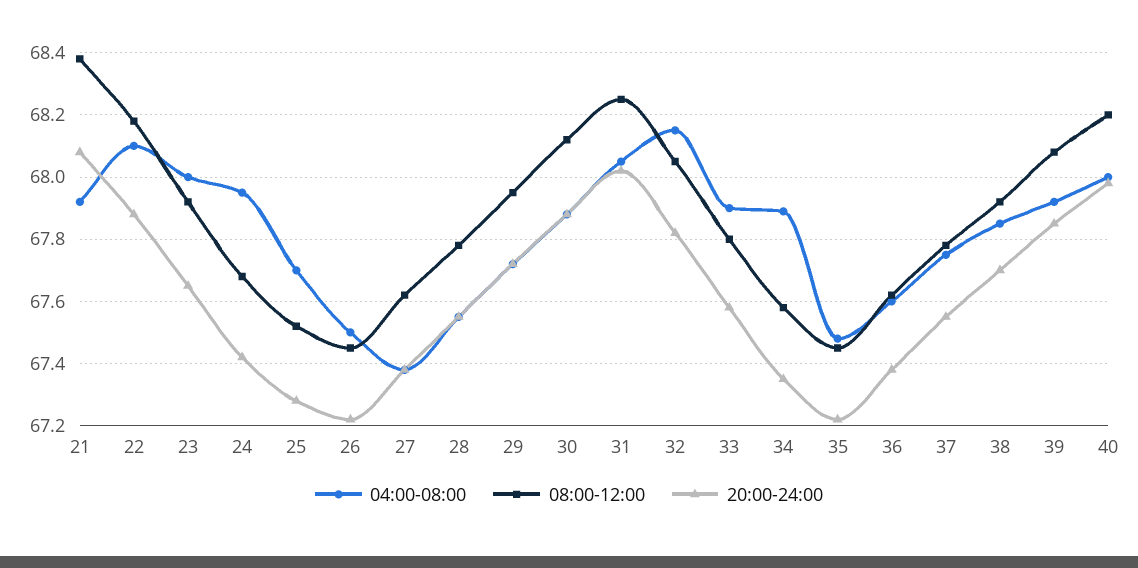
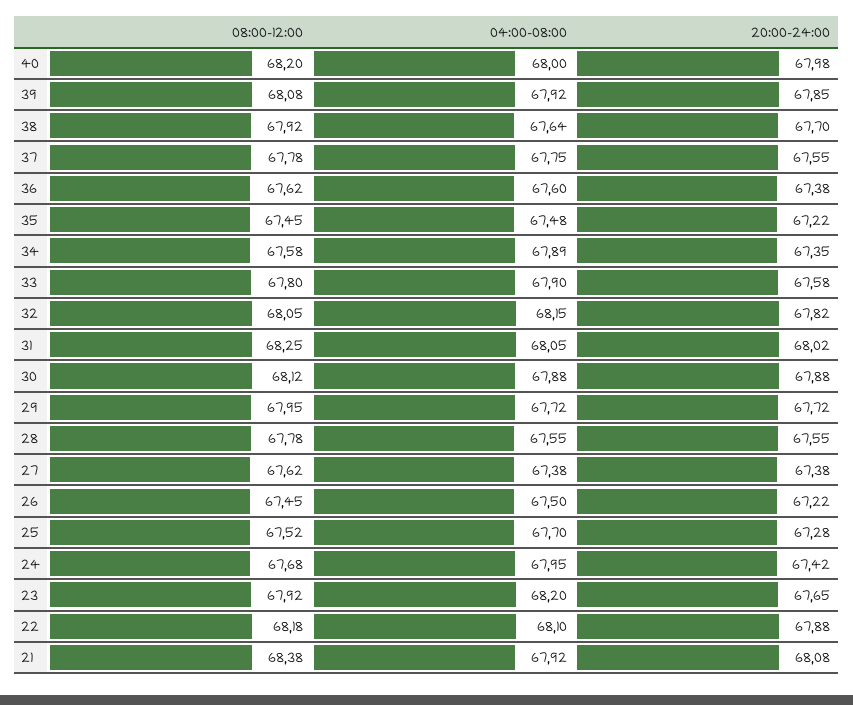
04:00-08:00, 23: 68 -> 68.2
04:00-08:00, 38: 67.85 -> 67.64

